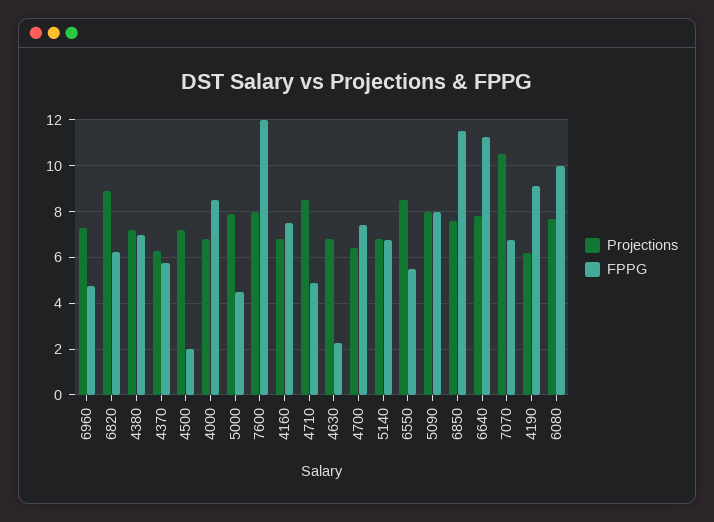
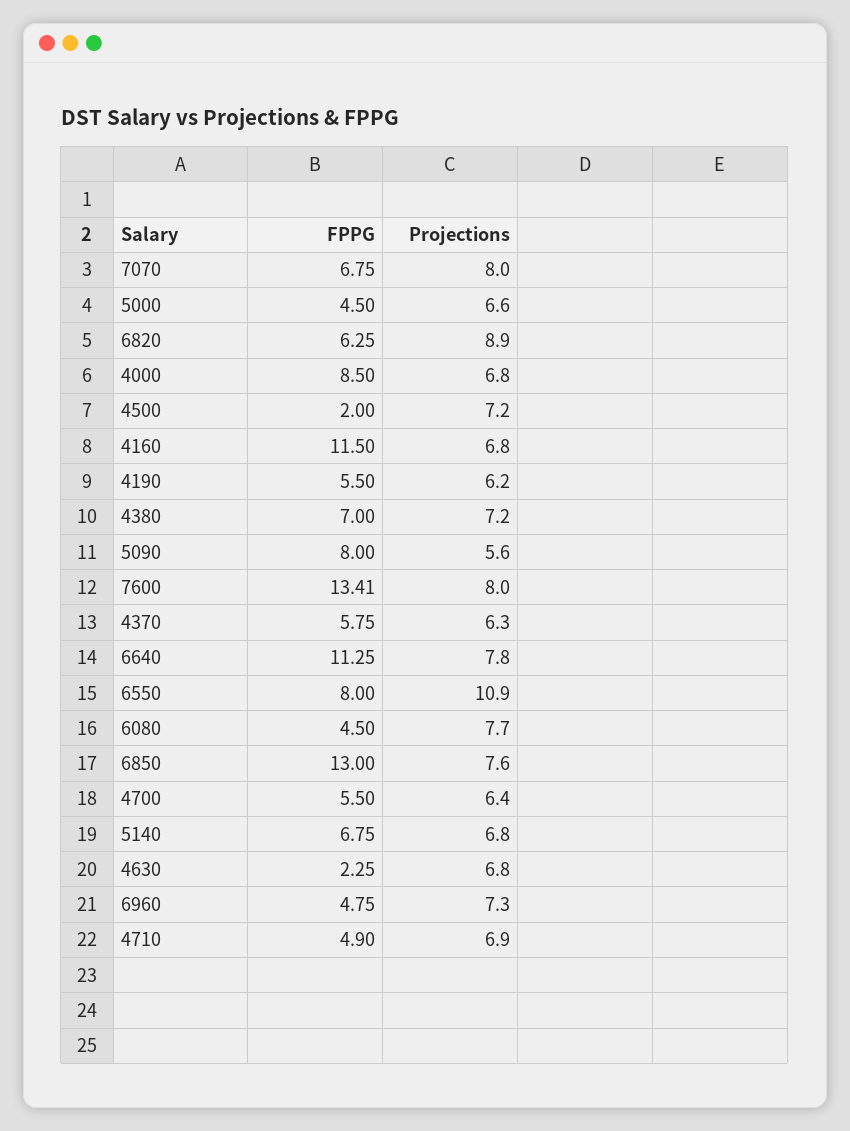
Projections, 5000: 8 -> 6.6
FPPG, 7600: 12 -> 13.41
FPPG, 4160: 7.5 -> 11.5
Projections, 4710: 8.5 -> 6.9
FPPG, 4700: 7.5 -> 5.5
Projections, 6550: 8.5 -> 10.9
FPPG, 6550: 5.5 -> 8
Projections, 5090: 8 -> 5.6
FPPG, 6850: 11.5 -> 13
Projections, 7070: 10.5 -> 8
FPPG, 4190: 9 -> 5.5
FPPG, 6080: 10 -> 4.5

